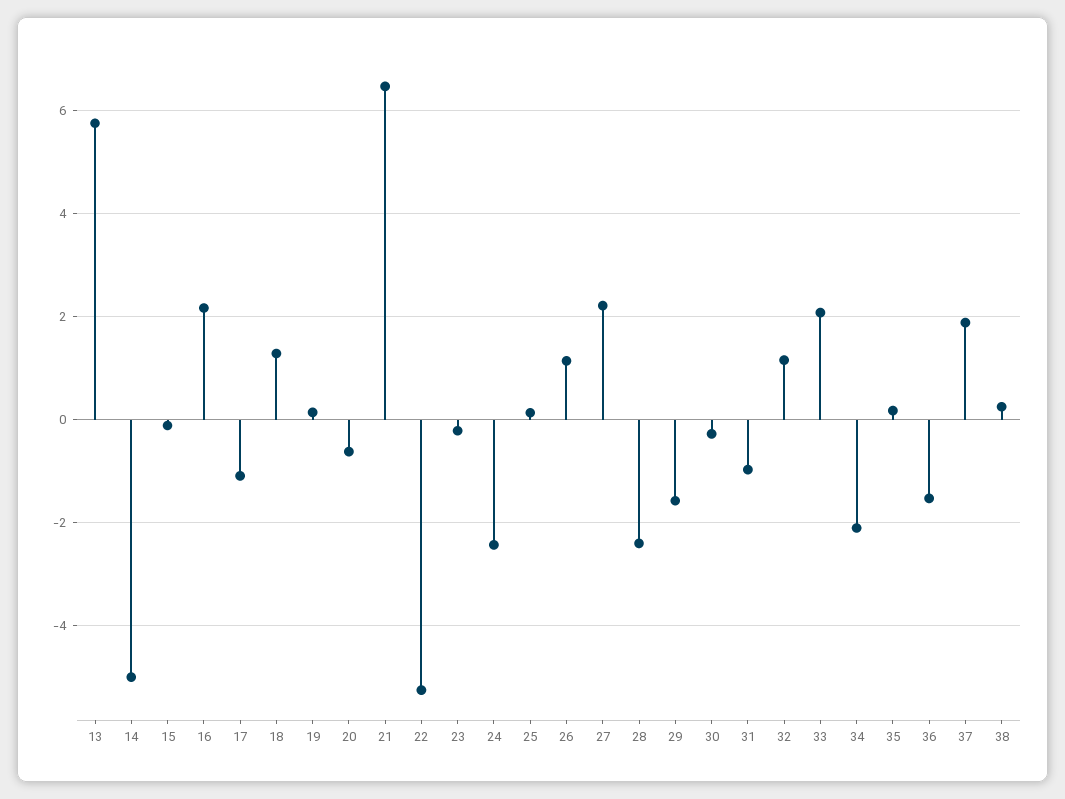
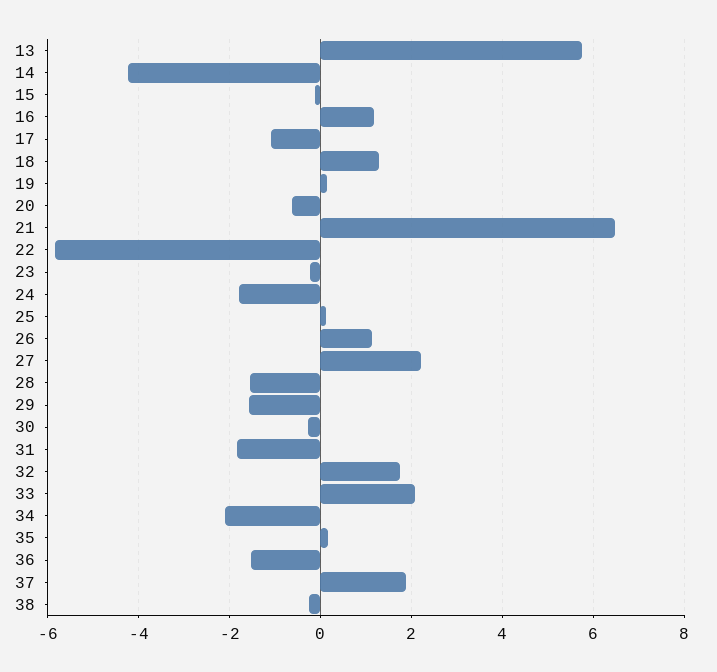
14: -5 -> -4.2
16: 2.2 -> 1.2
22: -5.2 -> -5.8
24: -2.4 -> -1.8
28: -2.4 -> -1.6
31: -1 -> -1.8
32: 1.2 -> 1.8
38: 0.2 -> -0.2

